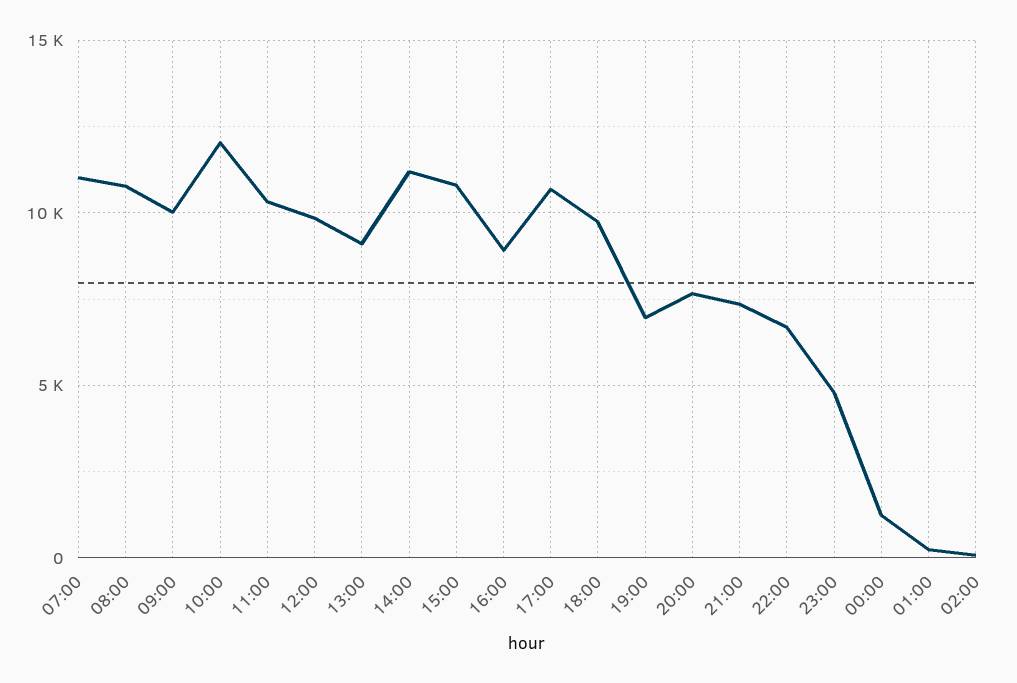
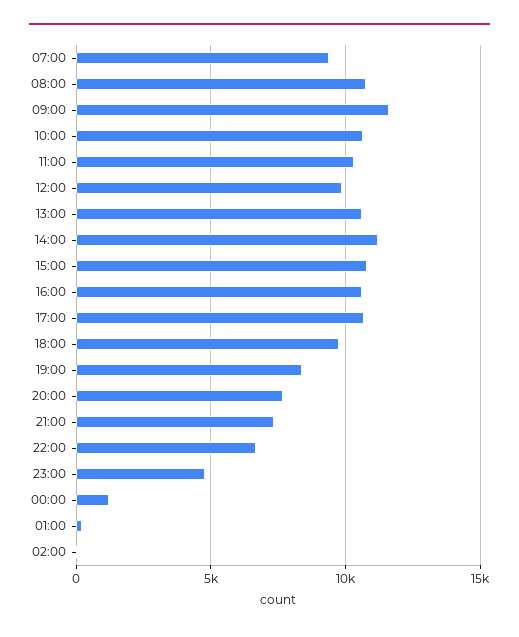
07:00: 11000 -> 9500
09:00: 10000 -> 11500
10:00: 12000 -> 10500
13:00: 9000 -> 10500
16:00: 9000 -> 10500
19:00: 7000 -> 8500

